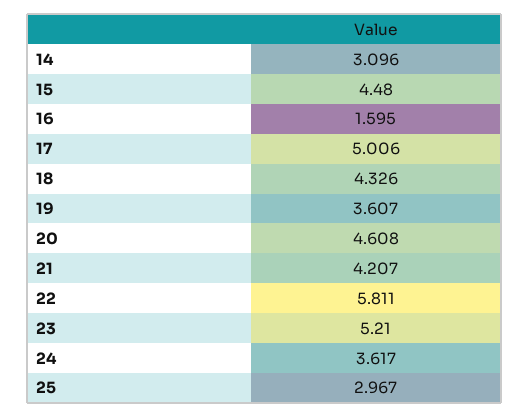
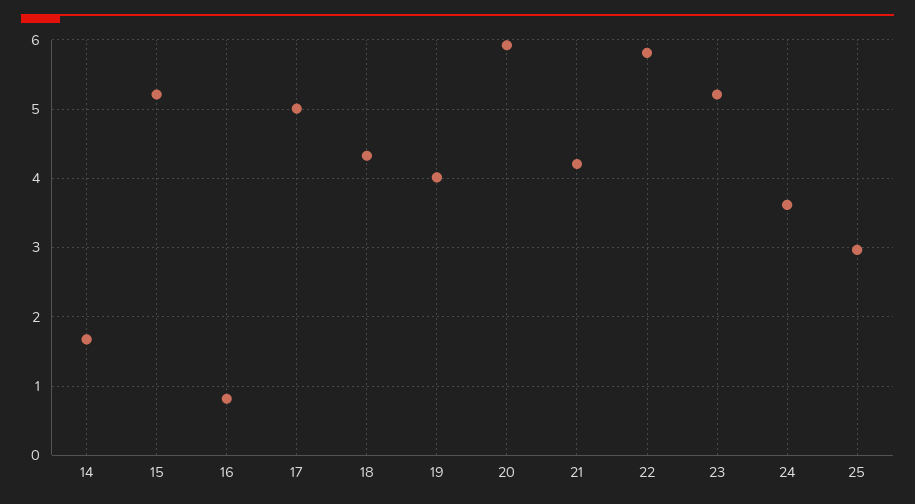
14: 3.096 -> 1.7
15: 4.48 -> 5.2
16: 1.595 -> 0.8
19: 3.607 -> 4
20: 4.608 -> 5.9

